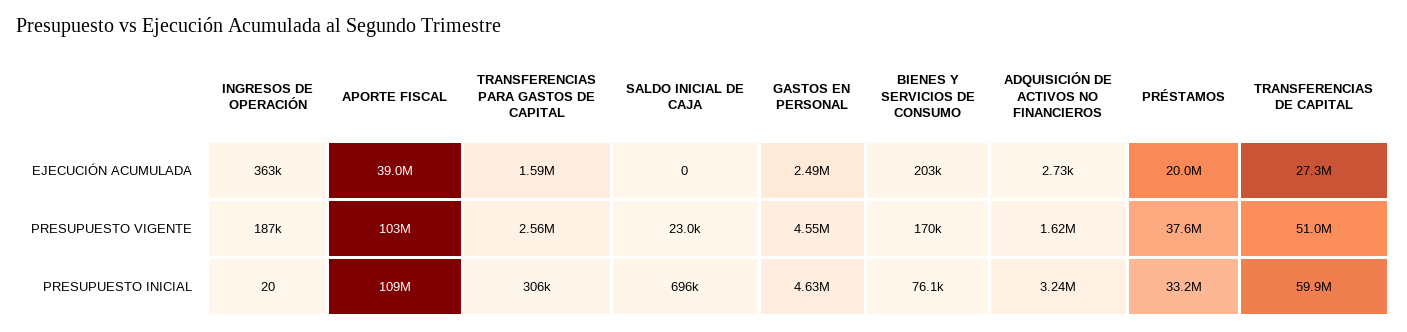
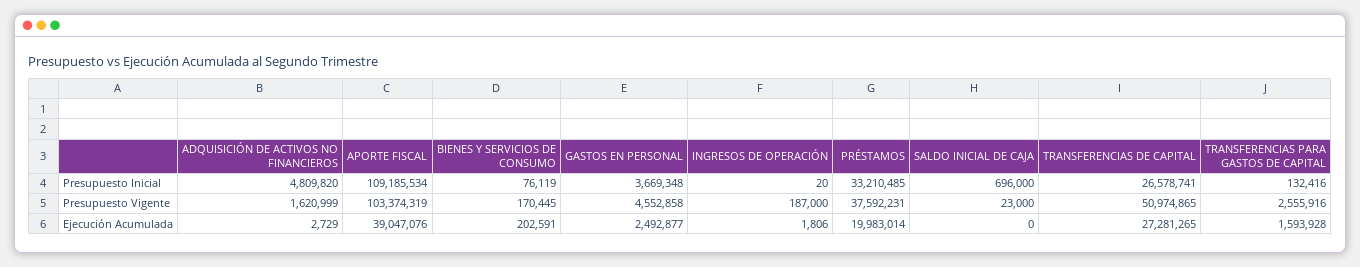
INGRESOS DE OPERACIÓN, EJECUCIÓN ACUMULADA: 363000 -> 1806
TRANSFERENCIAS PARA GASTOS DE CAPITAL, PRESUPUESTO INICIAL: 306000 -> 132416
GASTOS EN PERSONAL, PRESUPUESTO INICIAL: 4630000 -> 3669348
ADQUISICIÓN DE ACTIVOS NO FINANCIEROS, PRESUPUESTO INICIAL: 3240000 -> 4809820
TRANSFERENCIAS DE CAPITAL, PRESUPUESTO INICIAL: 59900000 -> 26578741

